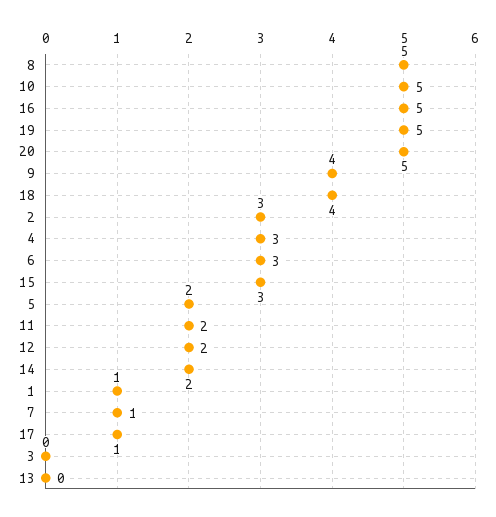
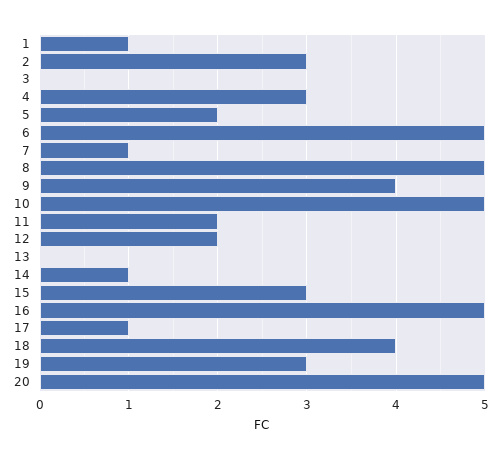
19: 5 -> 3
6: 3 -> 5
14: 2 -> 1

